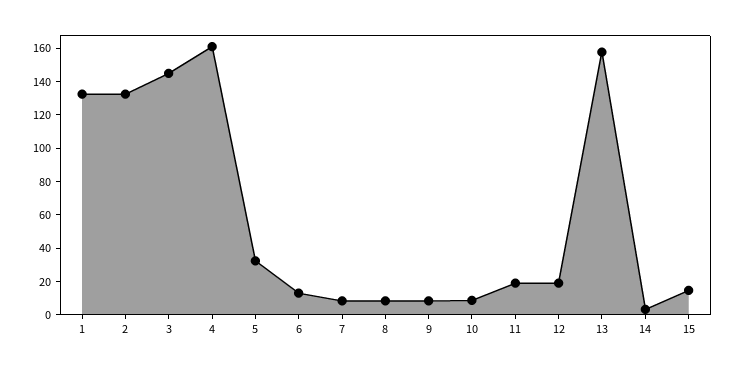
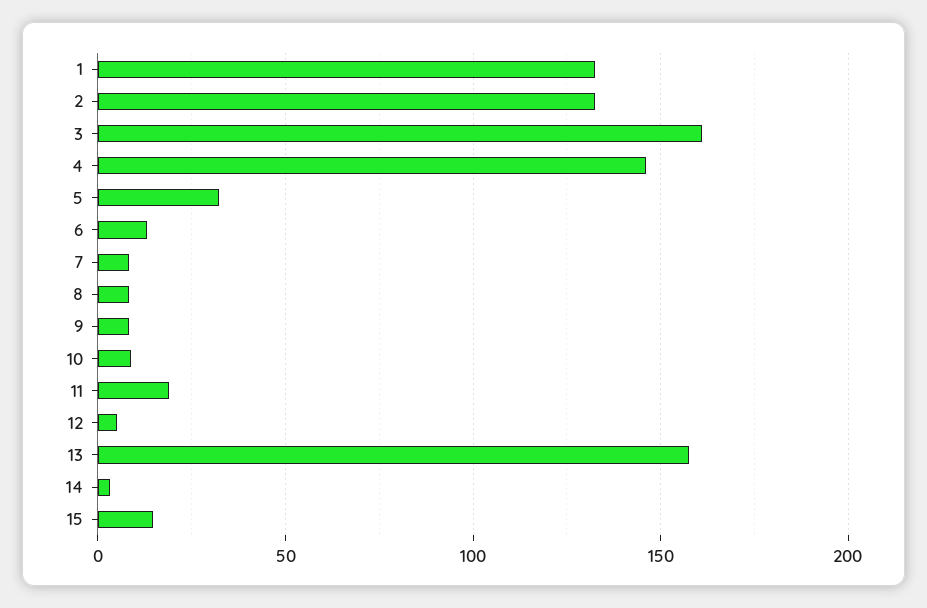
3: 145 -> 160
4: 160 -> 145
12: 20 -> 5

